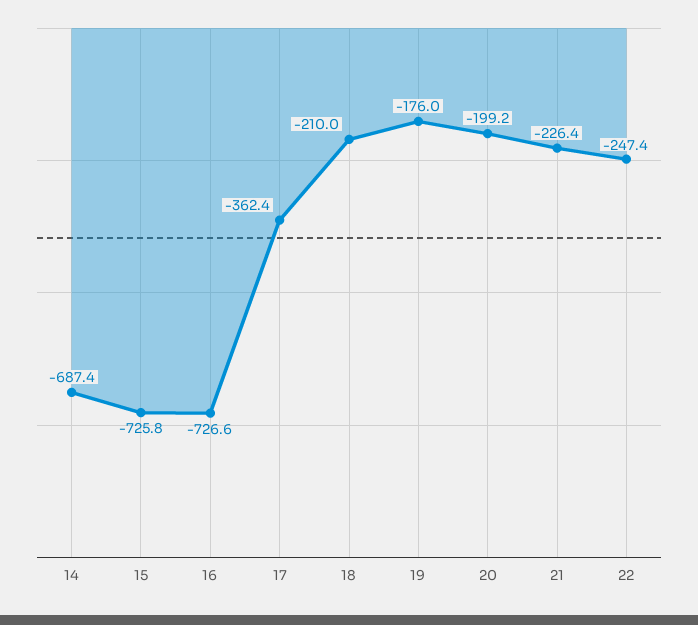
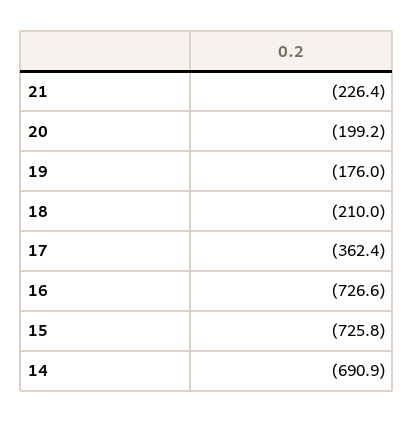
14: -687.4 -> -690.9
22: -247.4 -> none

